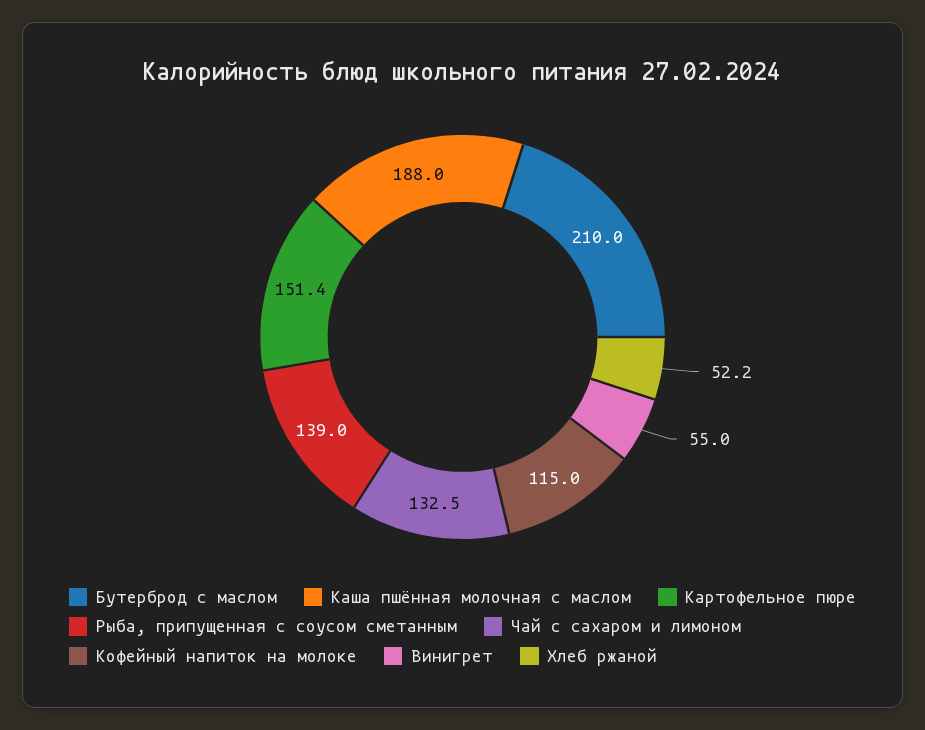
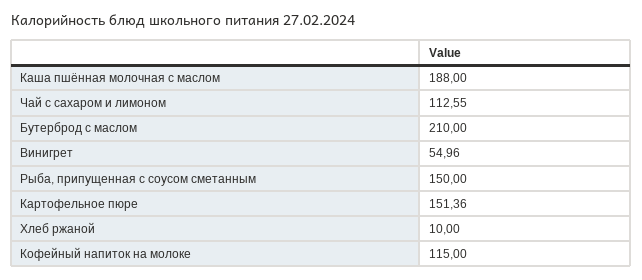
Рыба, припущенная с соусом сметанным: 139 -> 150
Чай с сахаром и лимоном: 132.5 -> 112.55
Хлеб ржаной: 52.2 -> 10

